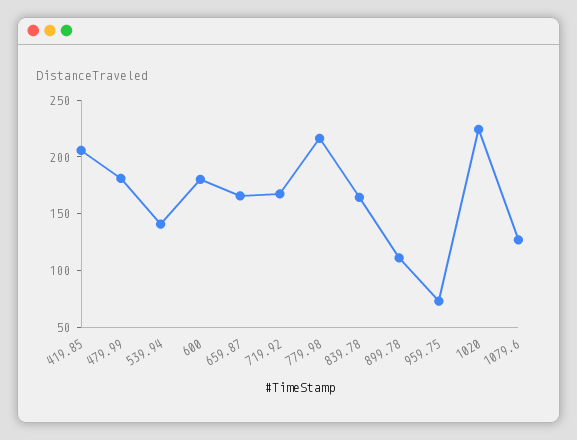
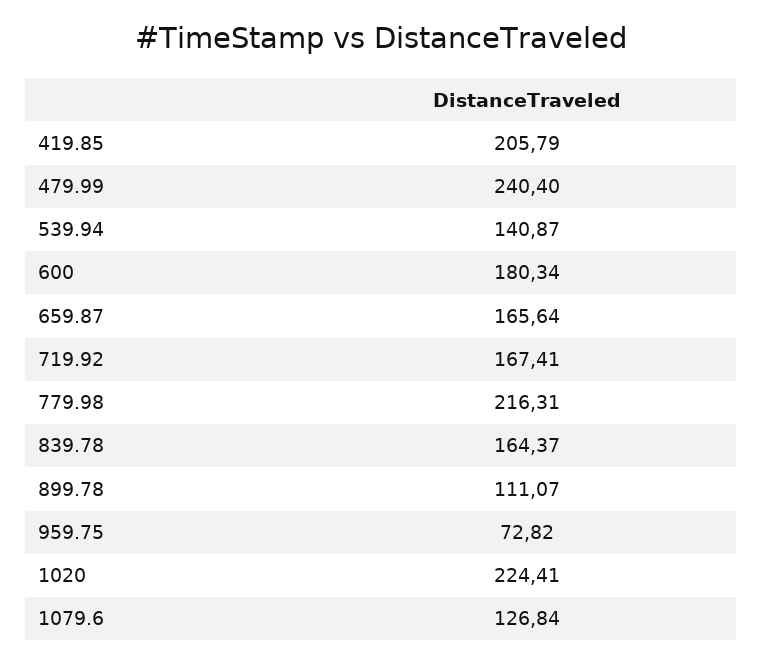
479.99: 180 -> 240.4

